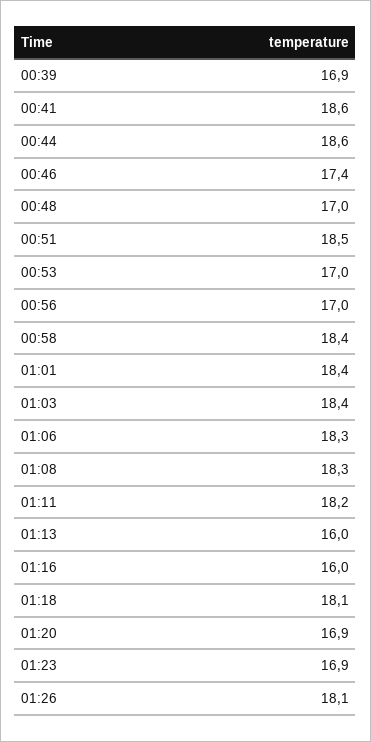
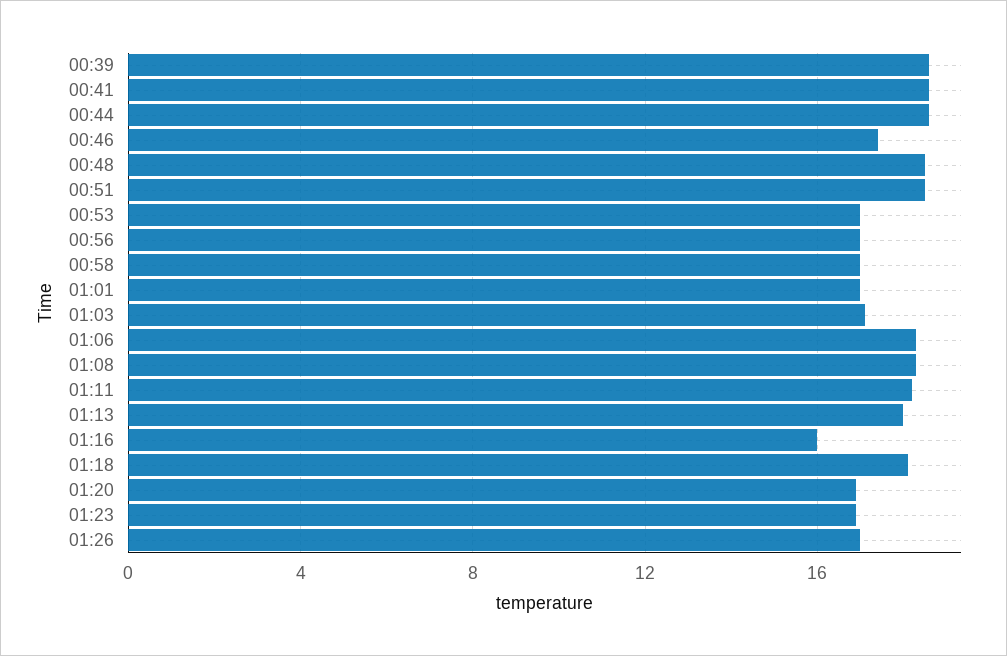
00:39: 16.9 -> 18.5
00:48: 17 -> 18.5
00:58: 18.4 -> 17
01:01: 18.4 -> 17
01:03: 18.4 -> 17
01:13: 16 -> 18
01:26: 18.1 -> 17

